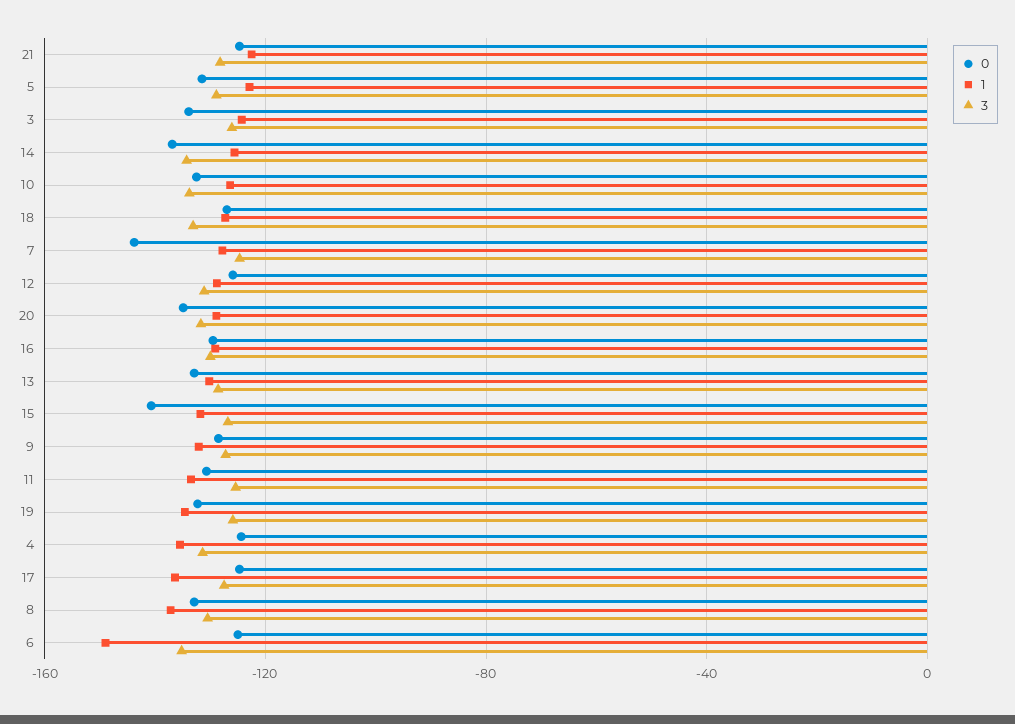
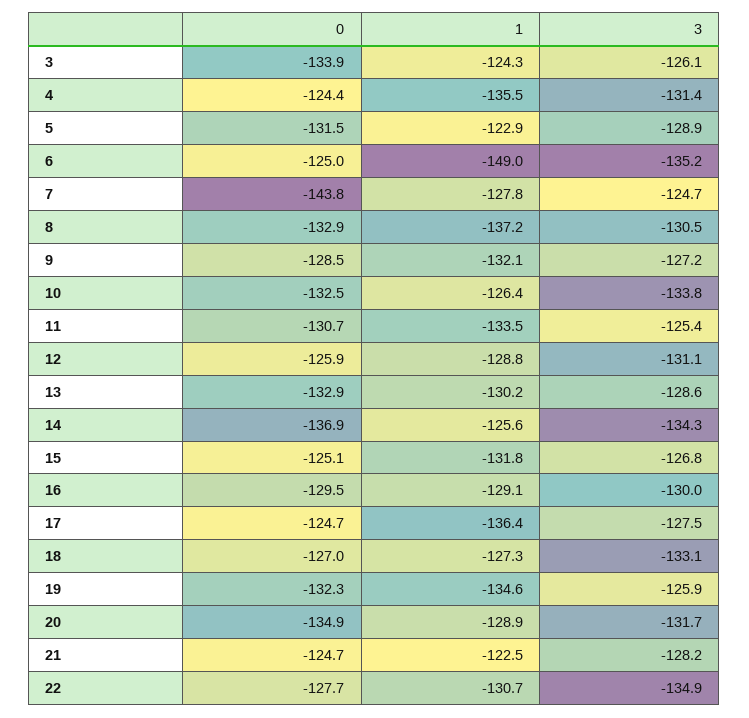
0, 15: -140 -> -125.1
0, 22: none -> -127.7
1, 22: none -> -130.7
3, 22: none -> -134.9

